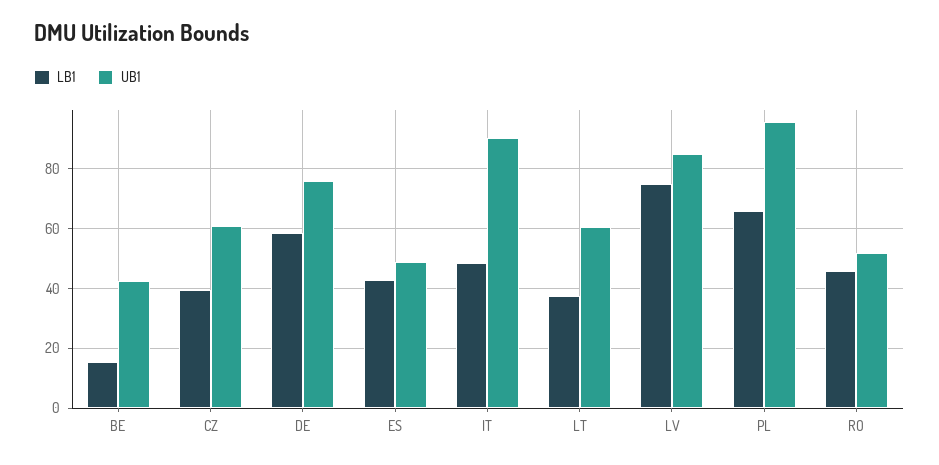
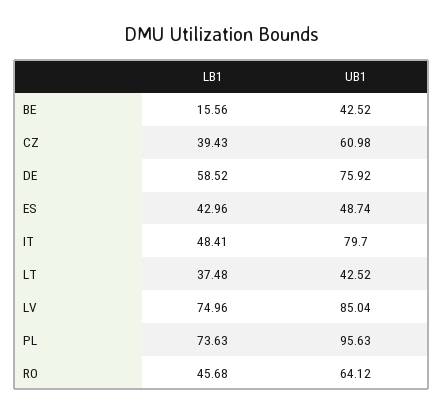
UB1, IT: 90 -> 79.7
UB1, LT: 60 -> 42.52
LB1, PL: 65 -> 73.63
UB1, RO: 52.5 -> 64.12

